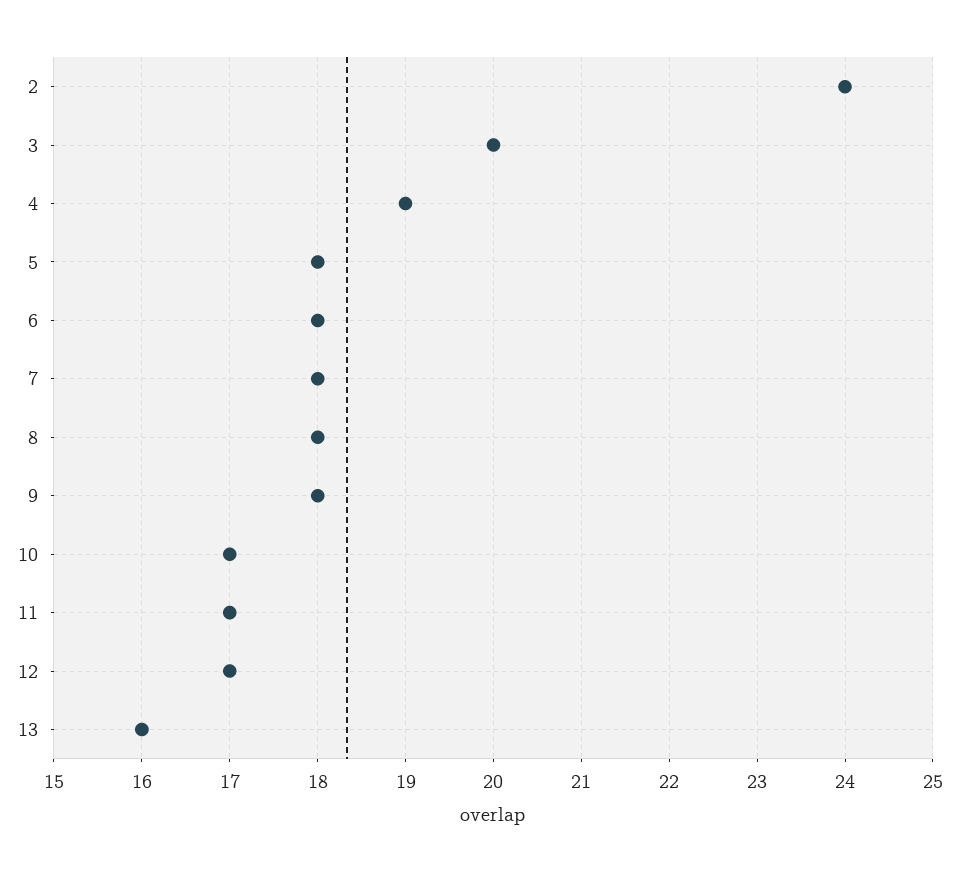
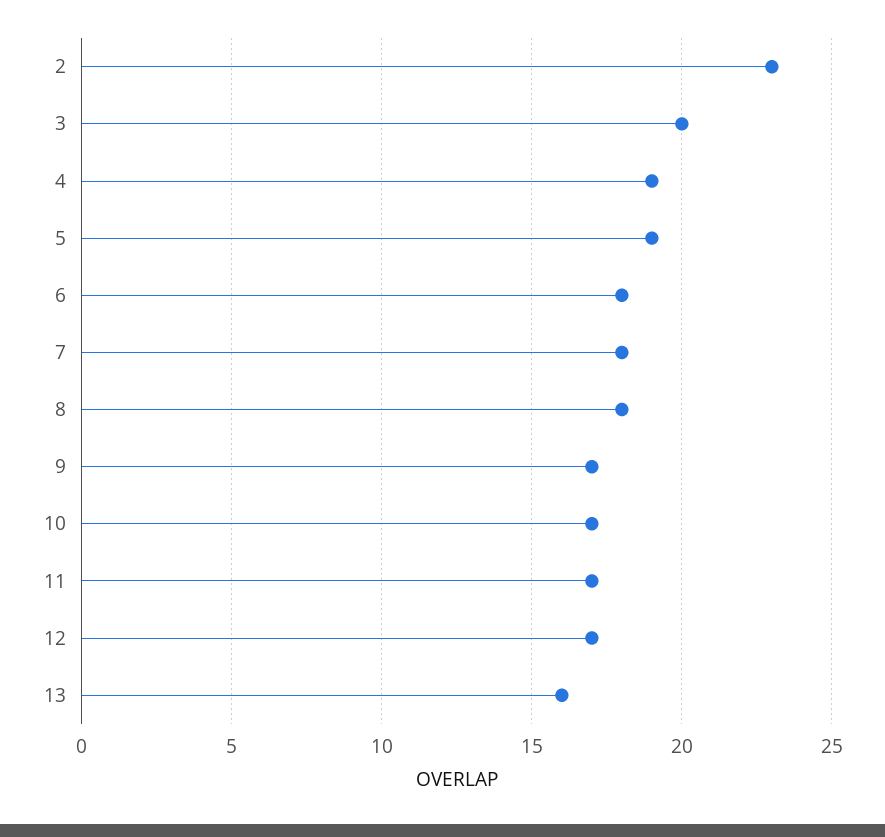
2: 24 -> 23
5: 18 -> 19
9: 18 -> 17

